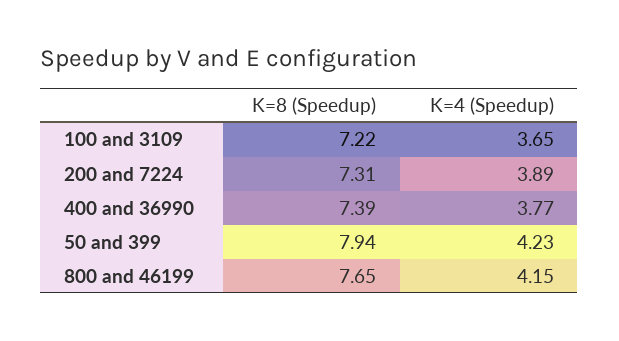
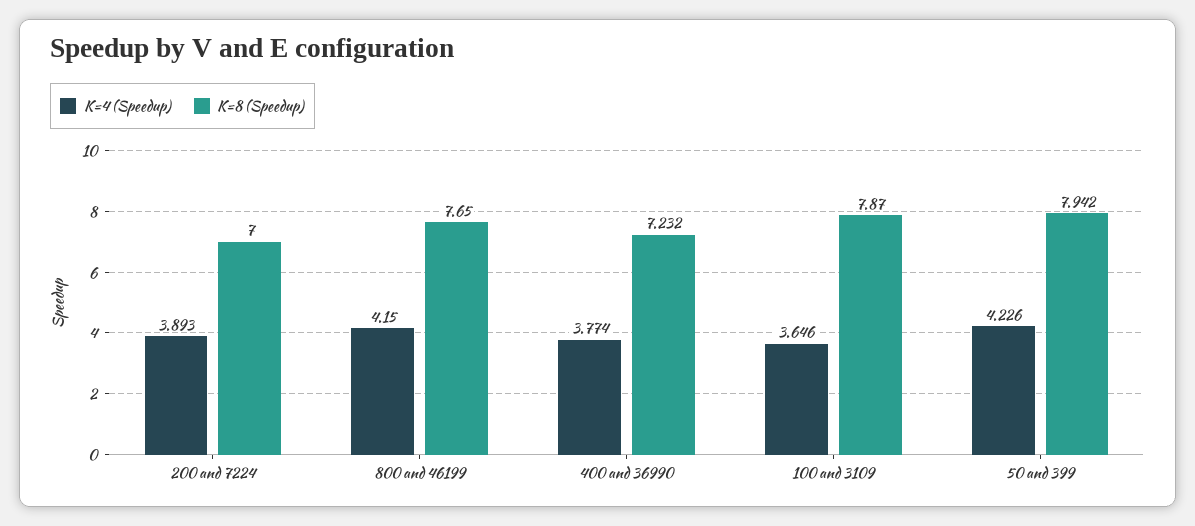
K=8 (Speedup), 100 and 3109: 7.22 -> 7.87
K=8 (Speedup), 200 and 7224: 7.31 -> 7
K=8 (Speedup), 400 and 36990: 7.39 -> 7.232

